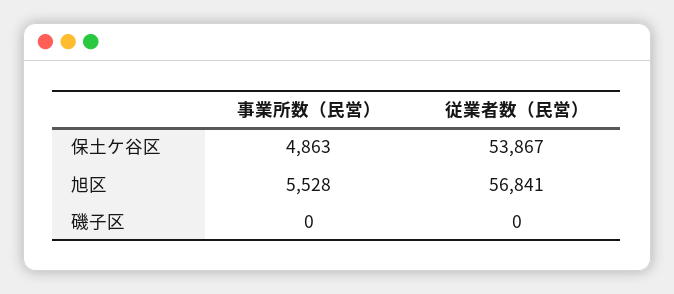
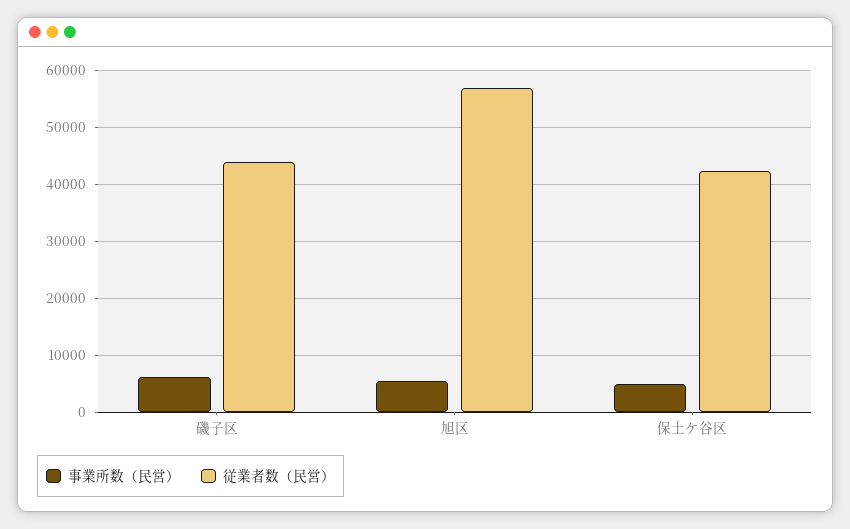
従業者数（民営）, 保土ケ谷区: 53867 -> 42000
事業所数（民営）, 磯子区: 0 -> 6000
従業者数（民営）, 磯子区: 0 -> 44000

